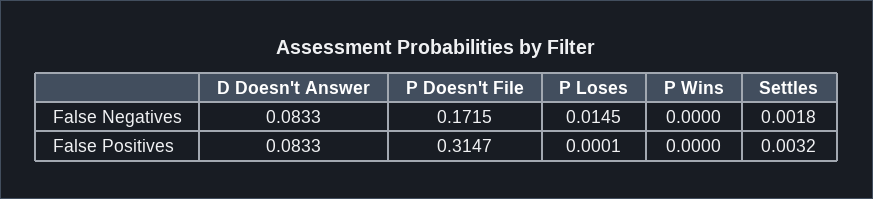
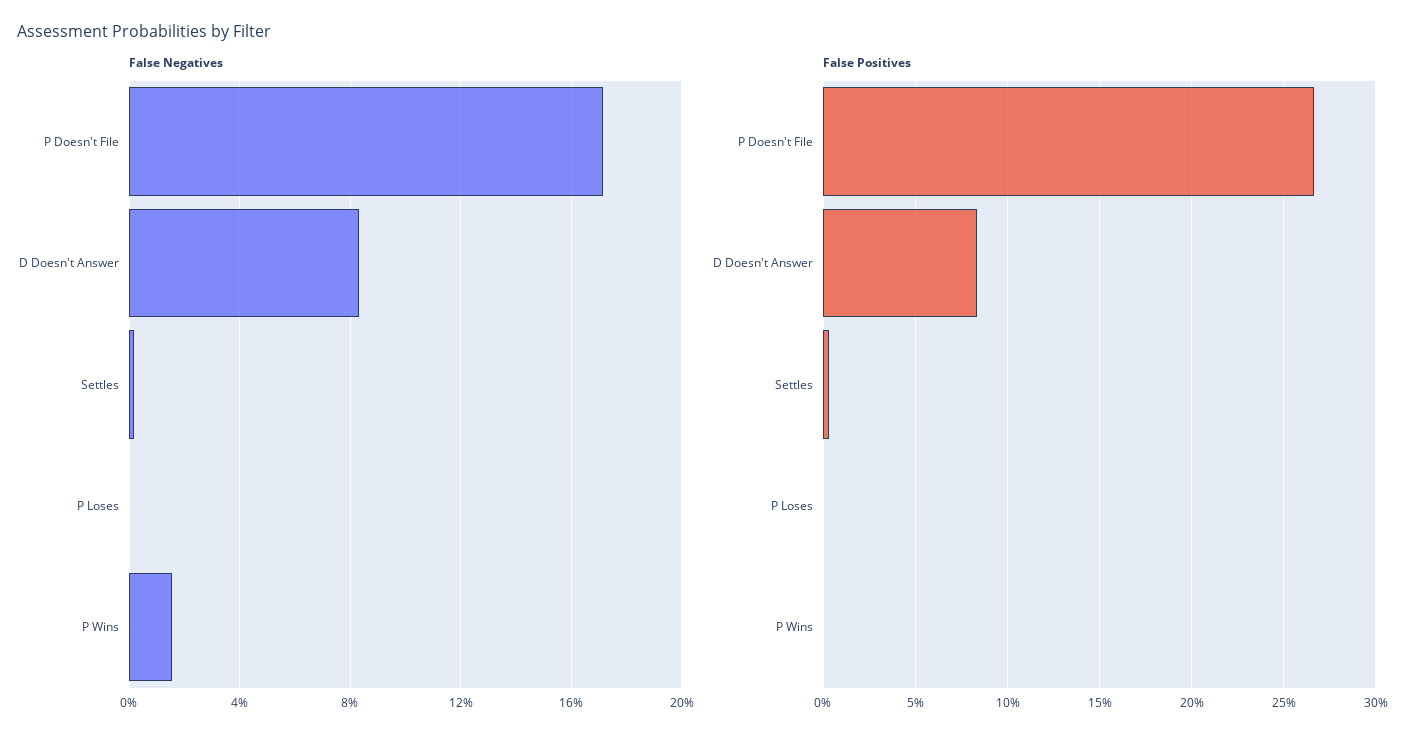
False Negatives, P Loses: 0.0145 -> 0
False Negatives, P Wins: 0 -> 0.015
False Positives, P Doesn't File: 0.3147 -> 0.265

